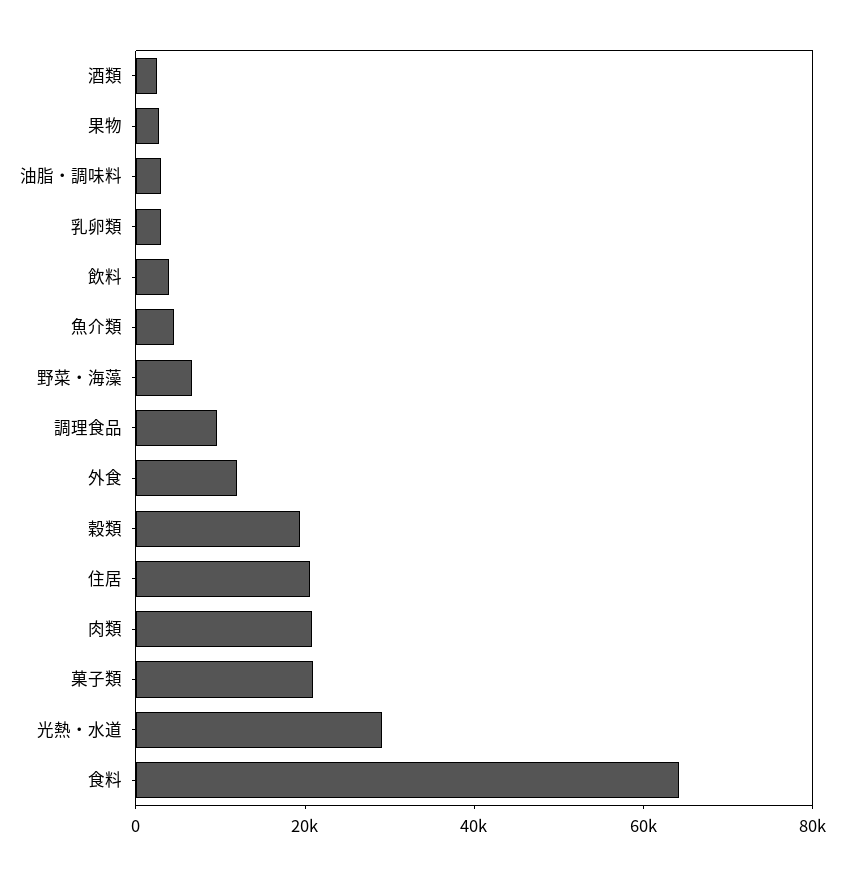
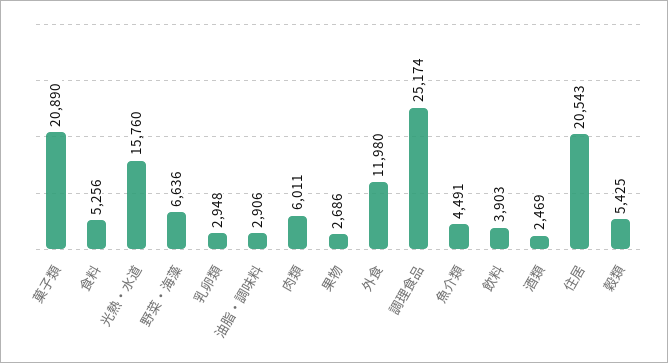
調理食品: 10000 -> 25174
穀類: 20000 -> 5425
肉類: 20000 -> 6011
光熱・水道: 30000 -> 15760
食料: 65000 -> 5256

